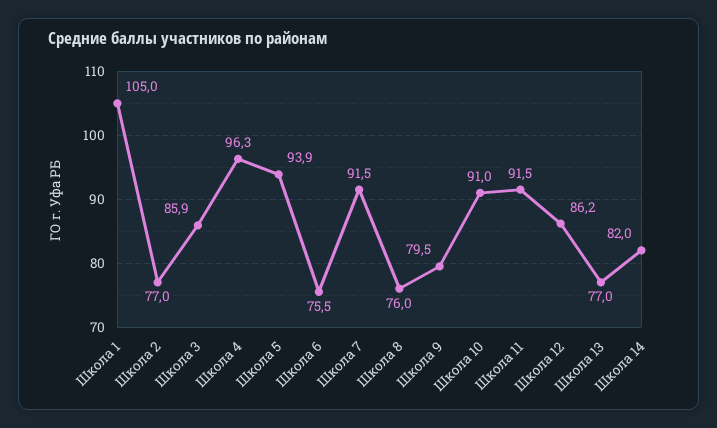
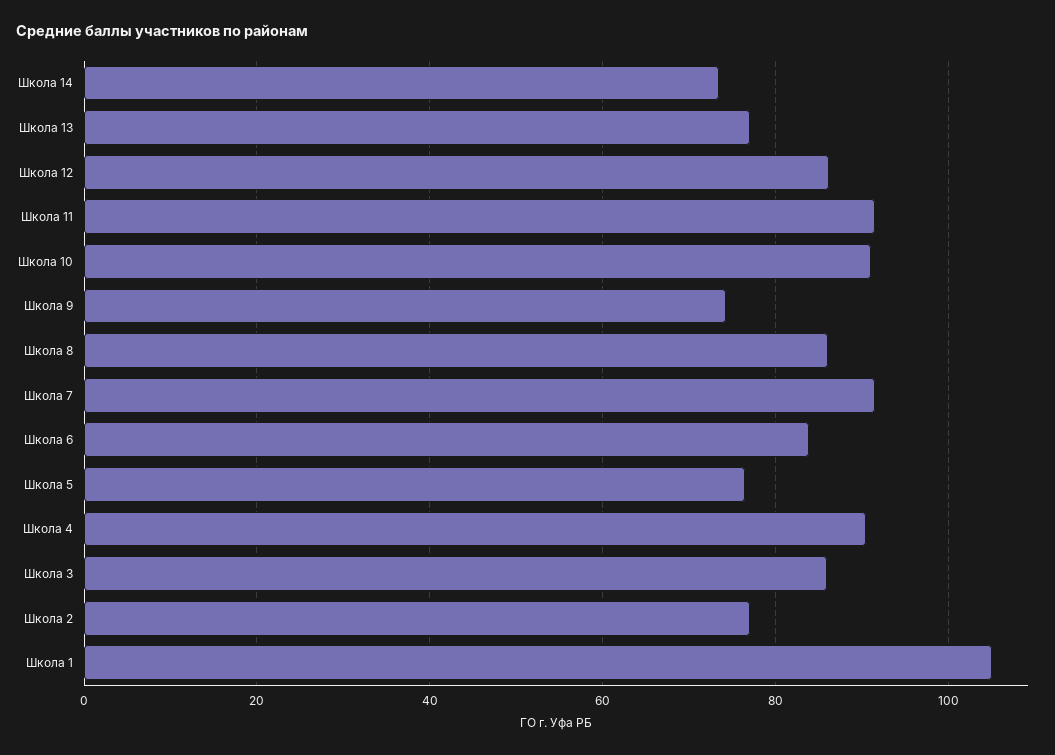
Школа 4: 96.3 -> 90
Школа 5: 93.9 -> 76
Школа 6: 75.5 -> 84
Школа 8: 76 -> 86
Школа 9: 79.5 -> 74
Школа 14: 82 -> 74

